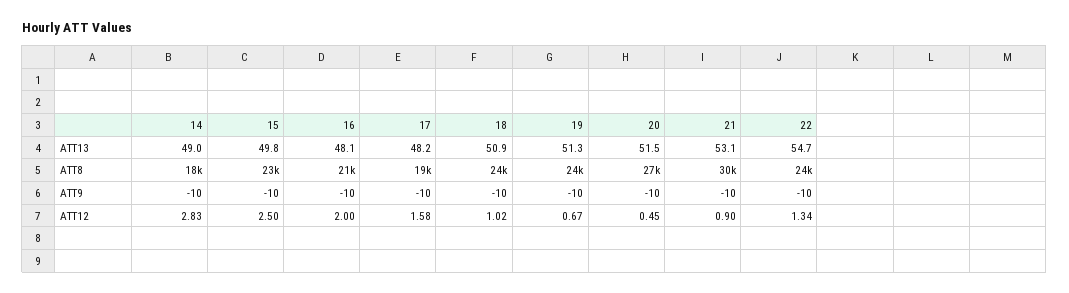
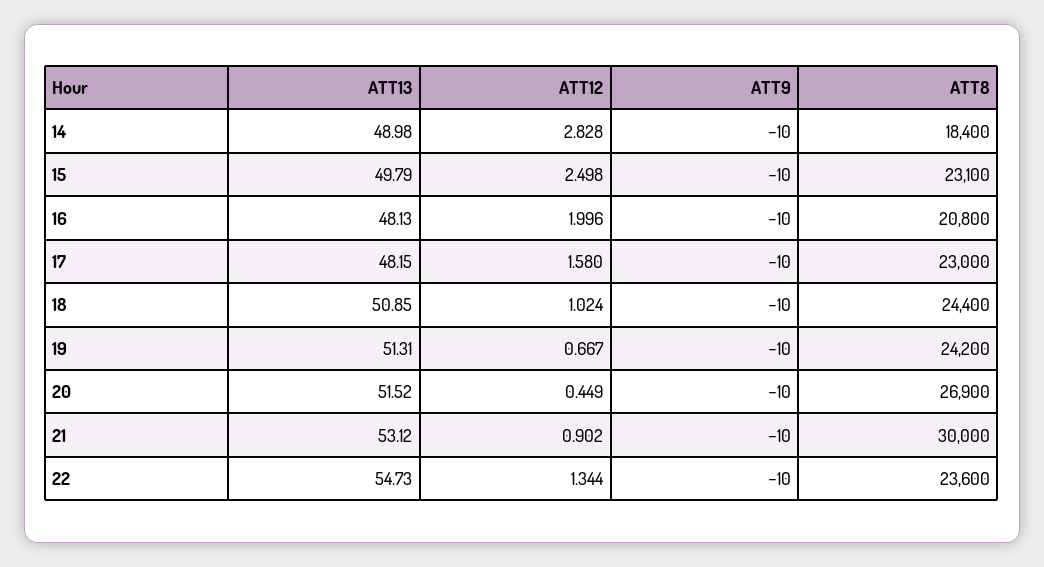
17, ATT8: 19000 -> 23000

